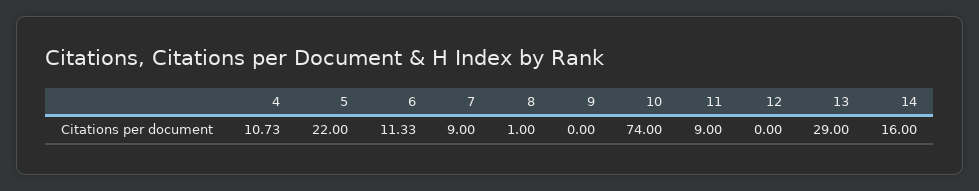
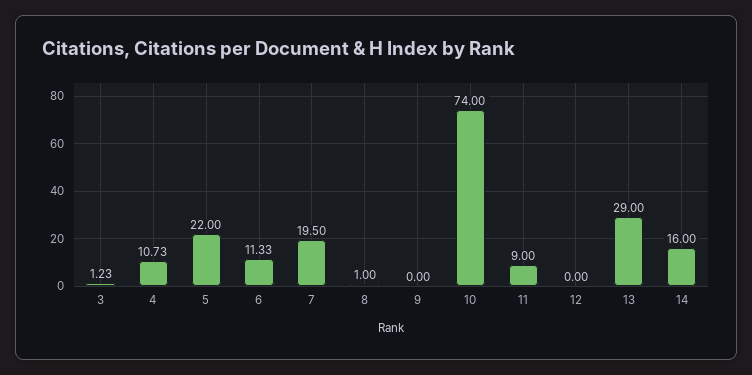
7: 9 -> 19.5
3: none -> 1.23

